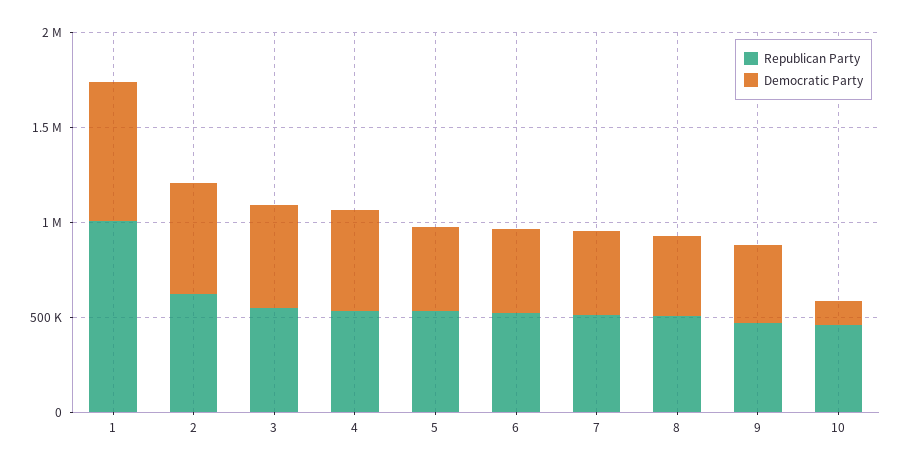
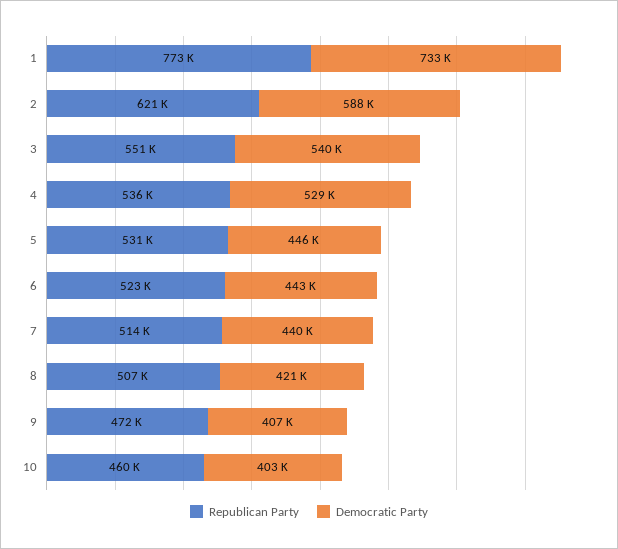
Republican Party, 1: 1000000 -> 773000
Democratic Party, 10: 100000 -> 403000

